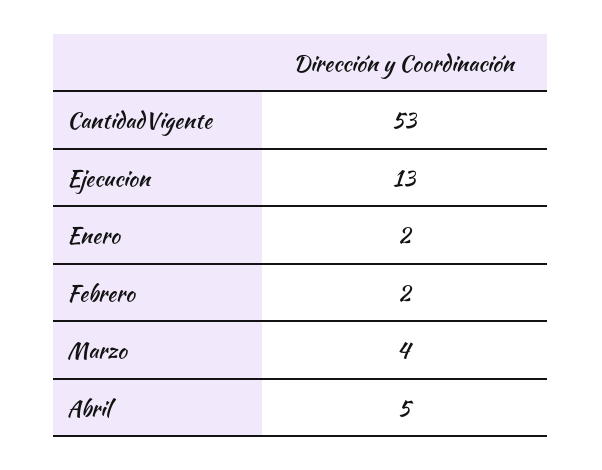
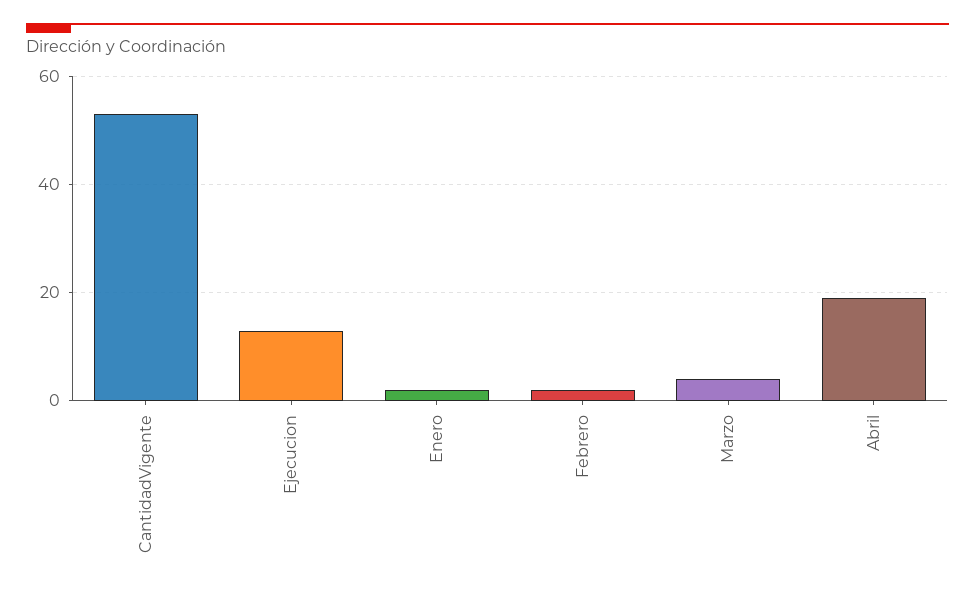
Abril: 5 -> 20

